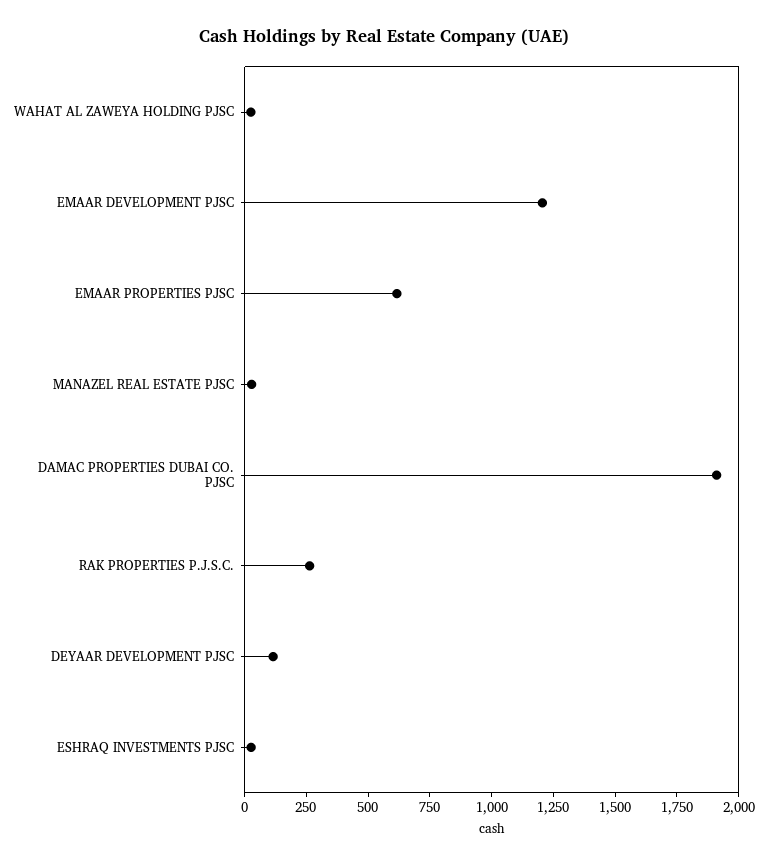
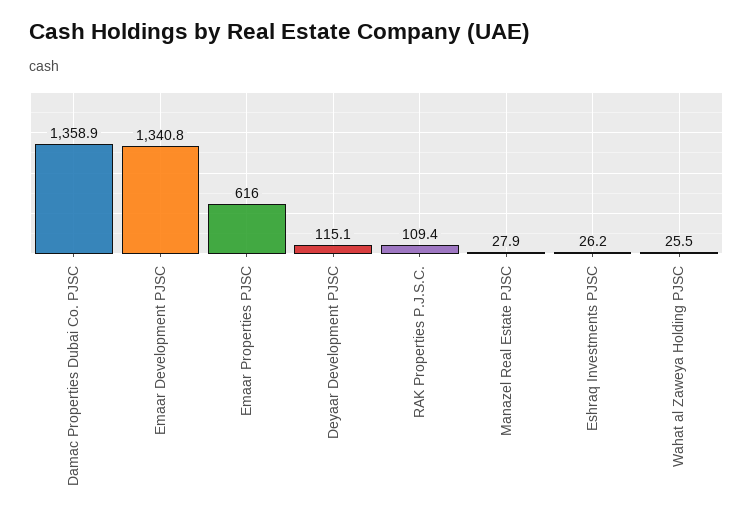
EMAAR DEVELOPMENT PJSC: 1200 -> 1340.8
DAMAC PROPERTIES DUBAI CO. PJSC: 1900 -> 1358.9
RAK PROPERTIES P.J.S.C.: 250 -> 109.4

